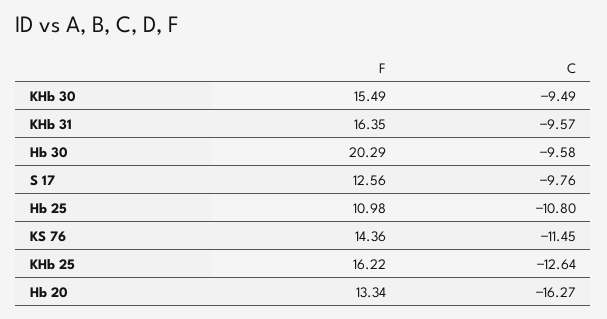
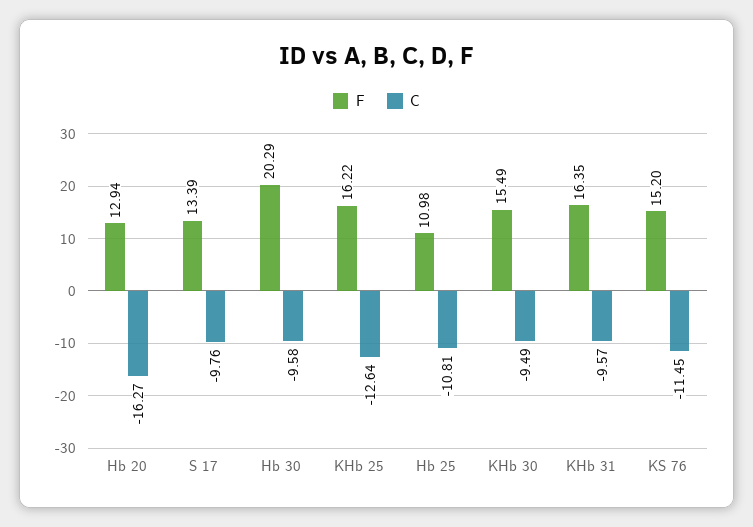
F, S 17: 12.56 -> 13.39
C, Hb 25: -10.8 -> -10.81
F, KS 76: 14.36 -> 15.2
F, Hb 20: 13.34 -> 12.94

